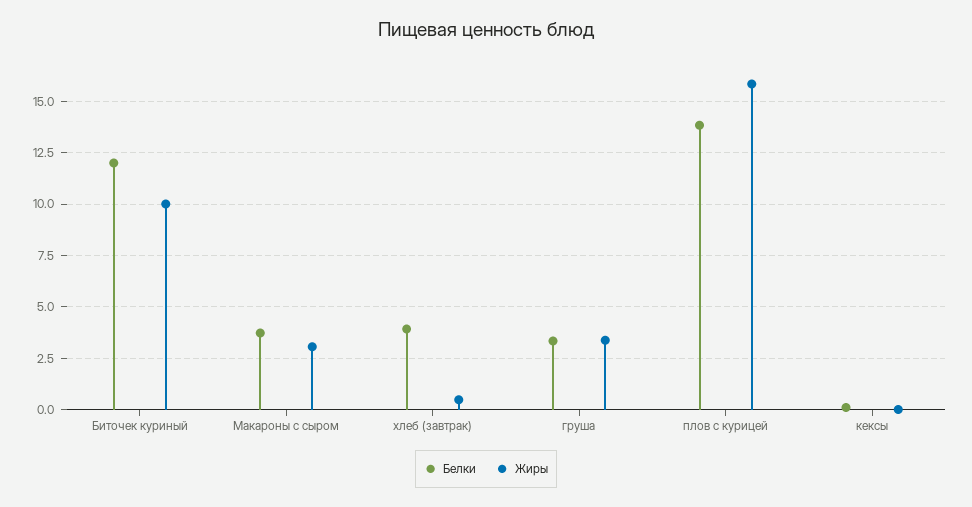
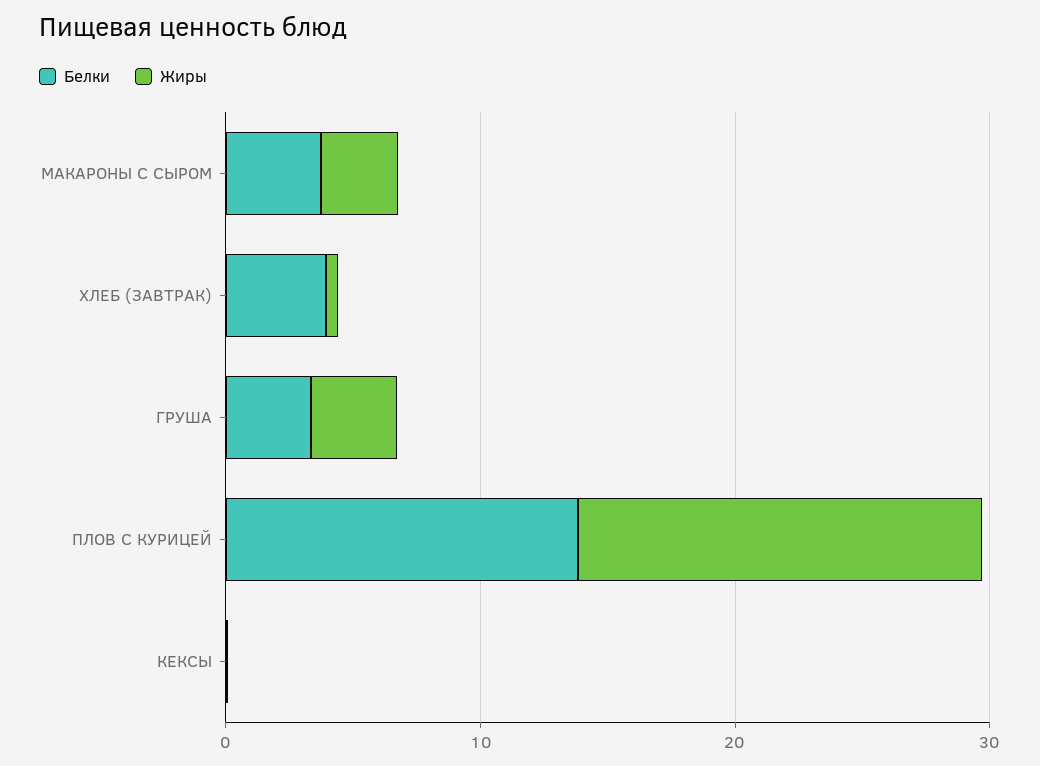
Белки, Биточек куриный: 12 -> none
Жиры, Биточек куриный: 10 -> none

